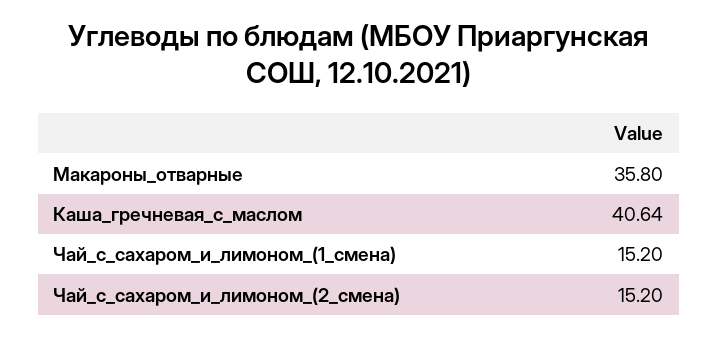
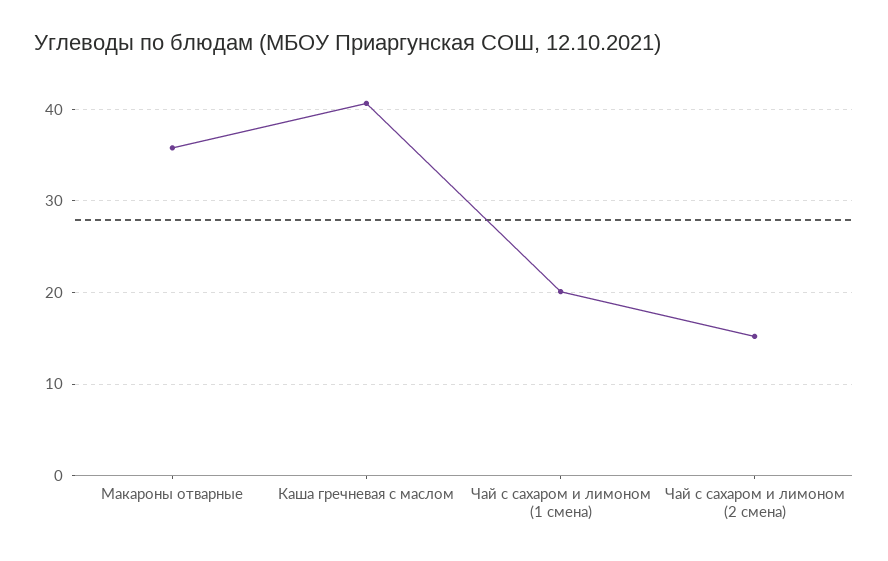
Чай_с_сахаром_и_лимоном_(1_смена): 15.2 -> 20

